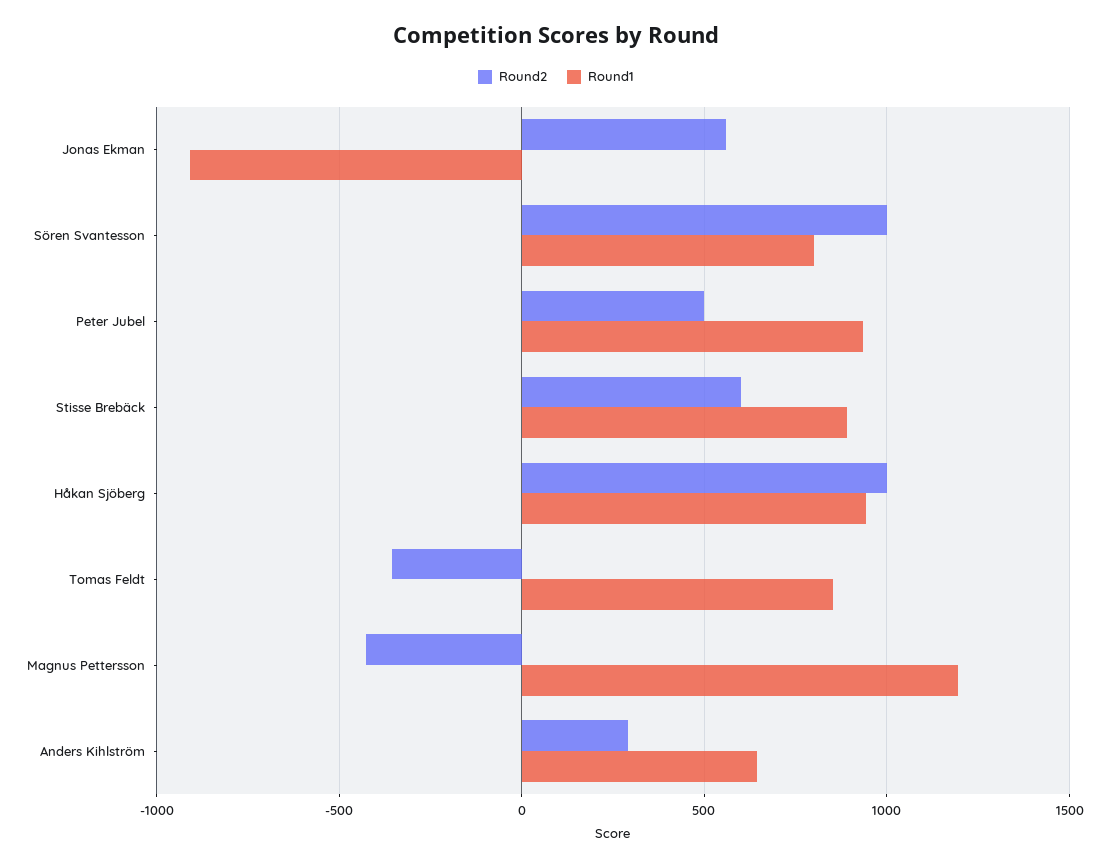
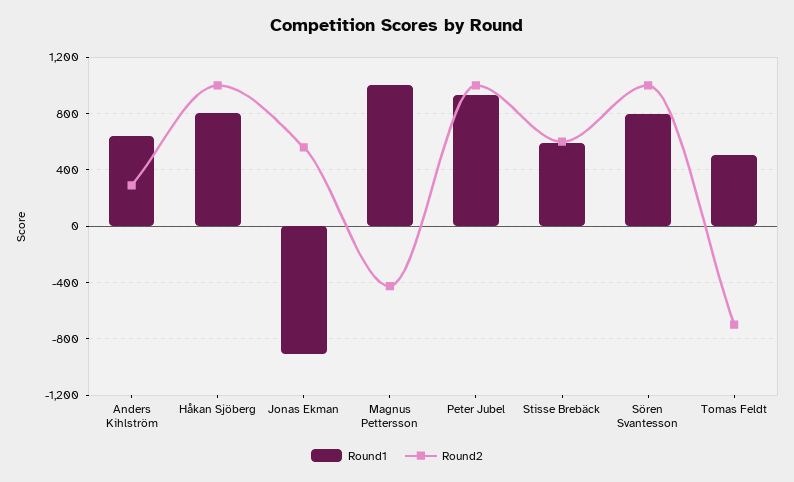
Round2, Peter Jubel: 500 -> 1000
Round1, Stisse Brebäck: 900 -> 600
Round1, Håkan Sjöberg: 950 -> 800
Round2, Tomas Feldt: -350 -> -700
Round1, Tomas Feldt: 850 -> 500
Round1, Magnus Pettersson: 1200 -> 1000

